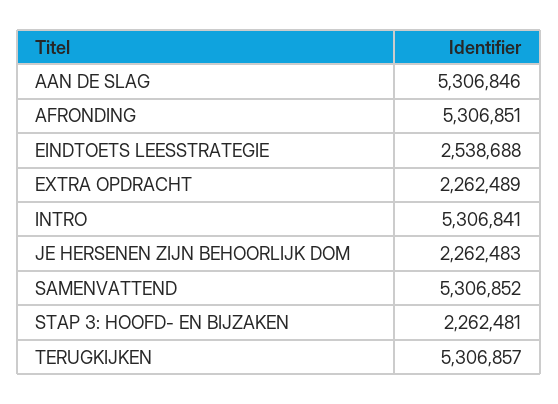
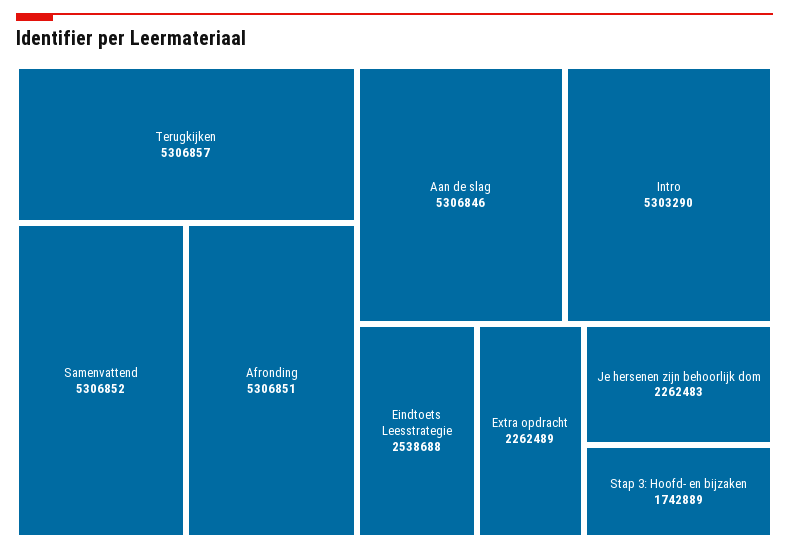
INTRO: 5306841 -> 5303290
STAP 3: HOOFD- EN BIJZAKEN: 2262481 -> 1742889

